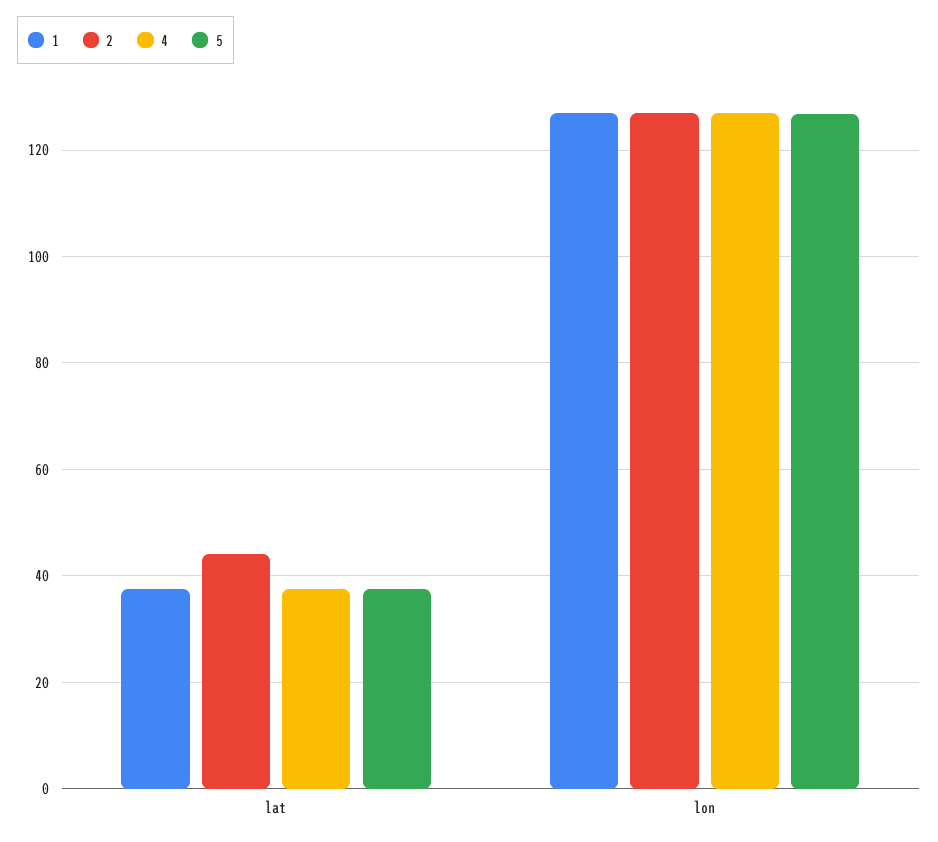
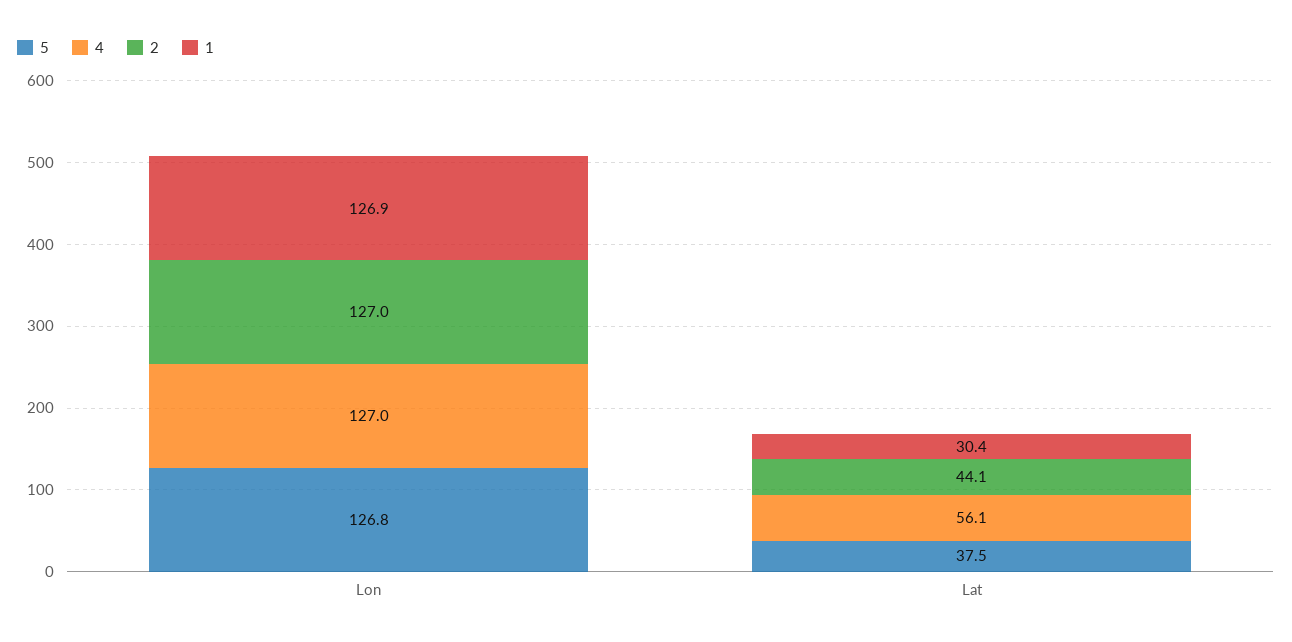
1, lat: 38 -> 30.4
4, lat: 38 -> 56.1

